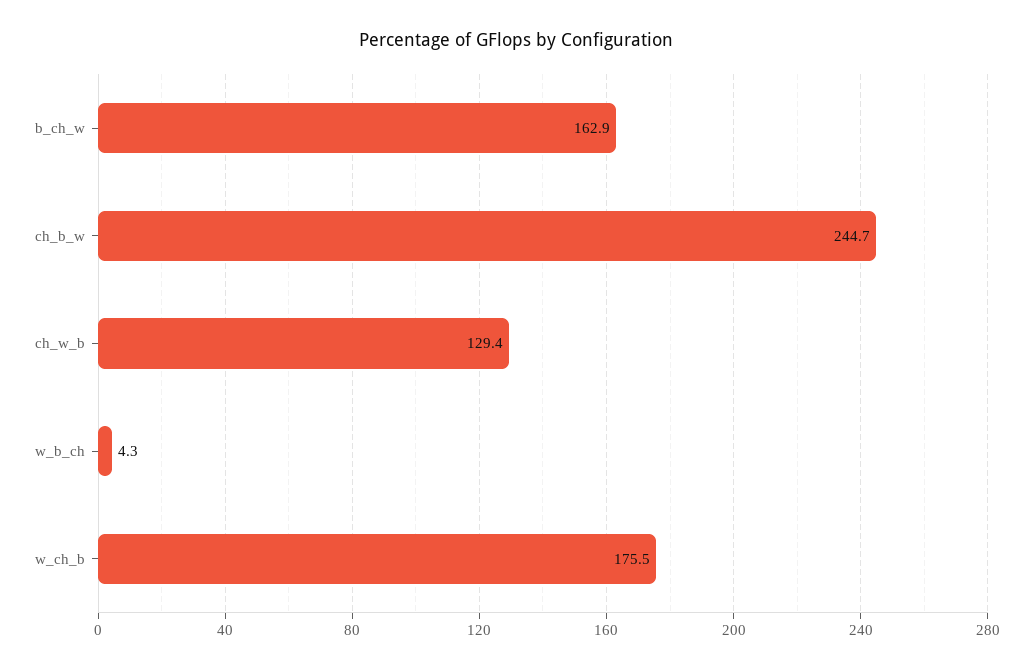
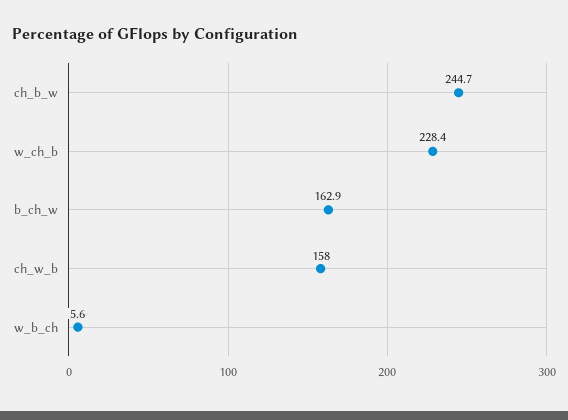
ch_w_b: 129.4 -> 158
w_b_ch: 4.3 -> 5.6
w_ch_b: 175.5 -> 228.4

